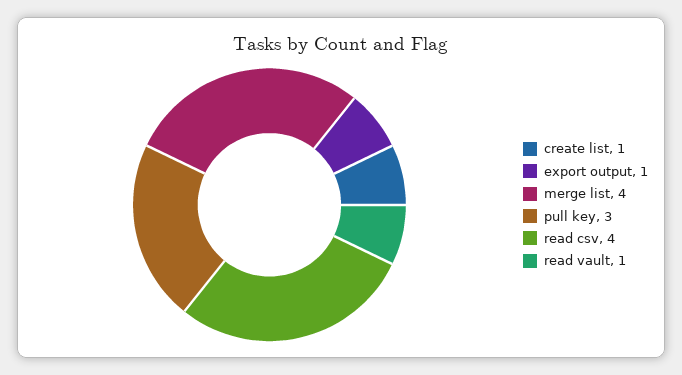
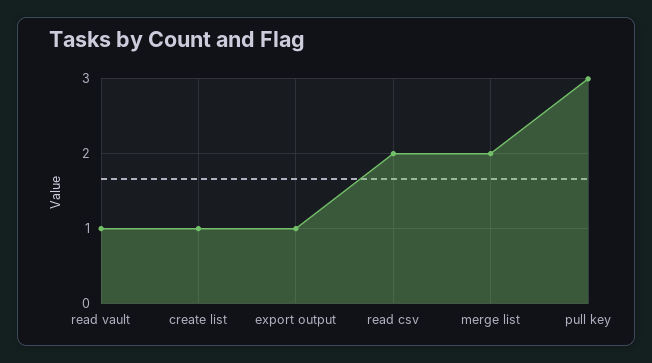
merge list: 4 -> 2
read csv: 4 -> 2

